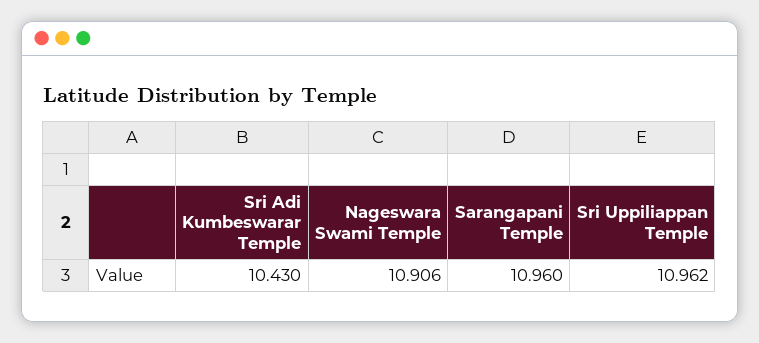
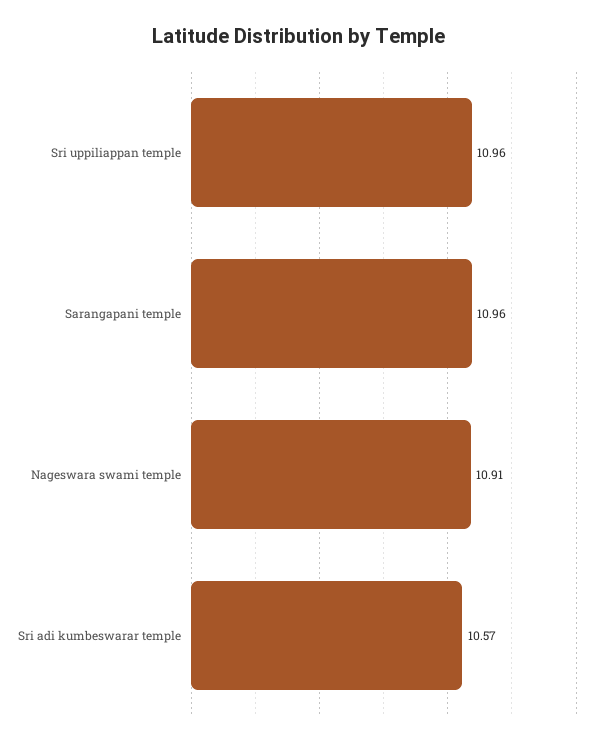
Sri Adi Kumbeswarar Temple: 10.43 -> 10.57

